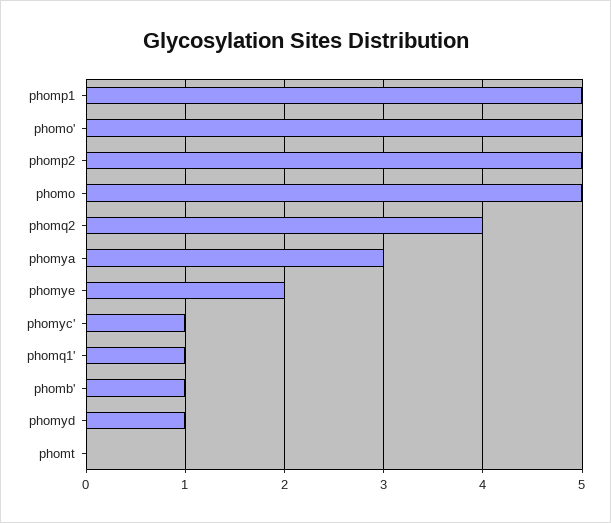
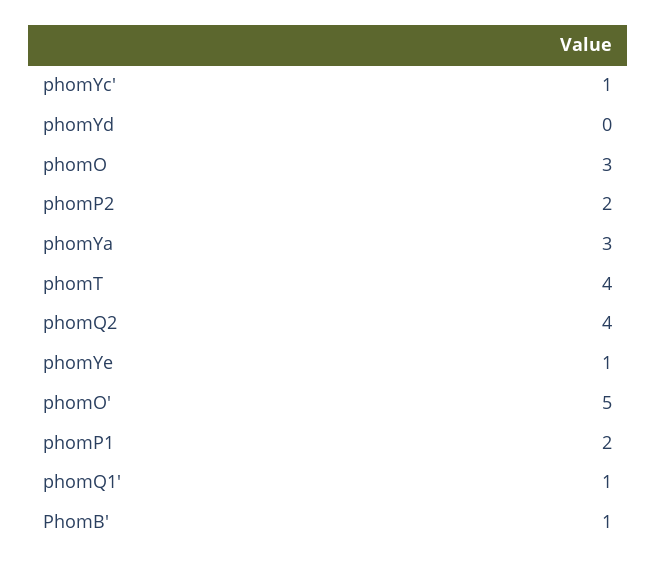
phomp1: 5 -> 2
phomp2: 5 -> 2
phomo: 5 -> 3
phomye: 2 -> 1
phomyd: 1 -> 0
phomt: 0 -> 4

